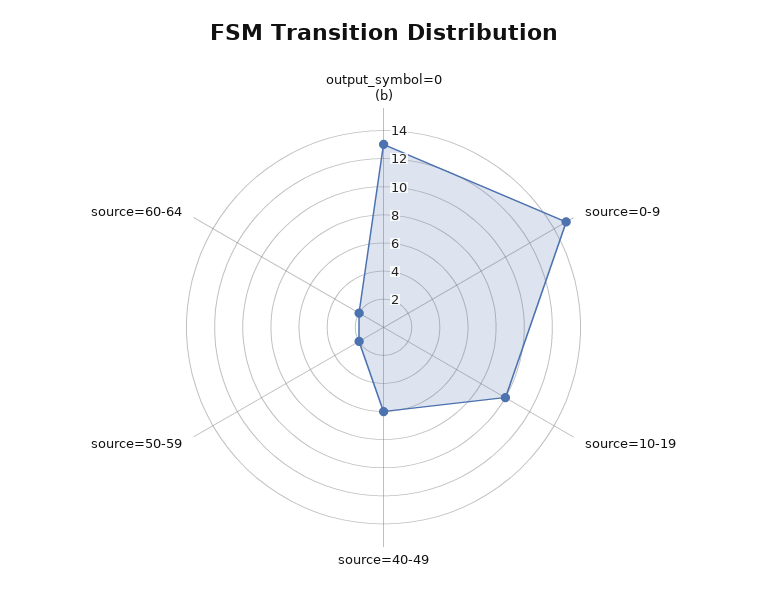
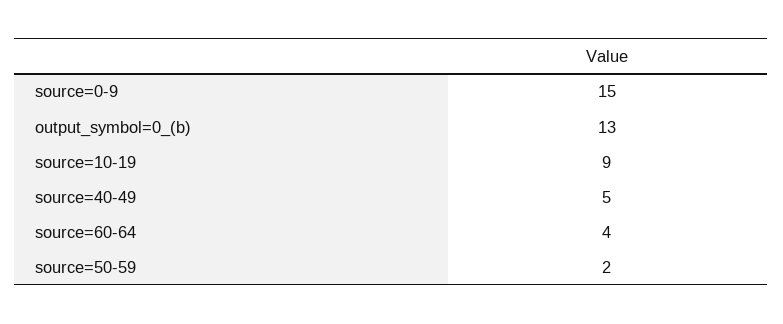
source=10-19: 10 -> 9
source=40-49: 6 -> 5
source=60-64: 2 -> 4

